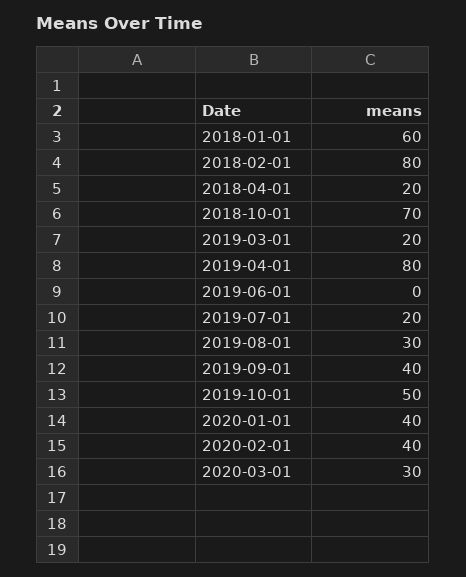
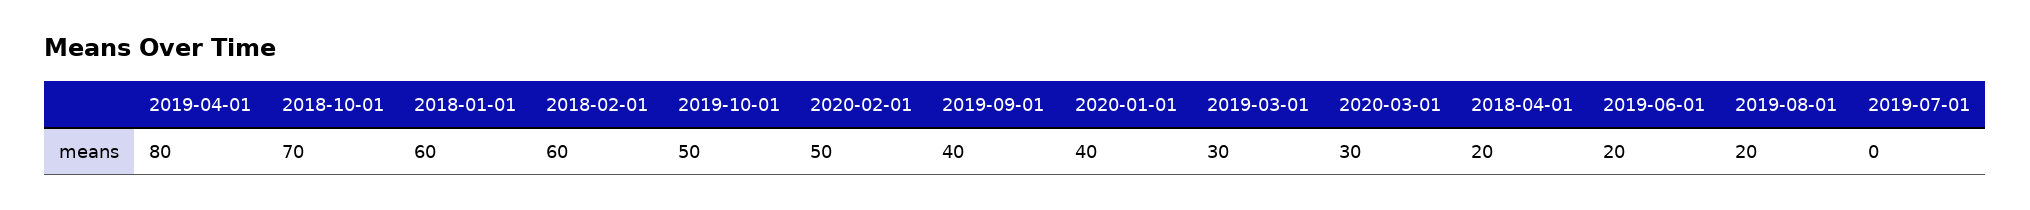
2018-02-01: 80 -> 60
2019-03-01: 20 -> 30
2019-06-01: 0 -> 20
2019-07-01: 20 -> 0
2019-08-01: 30 -> 20
2020-02-01: 40 -> 50

